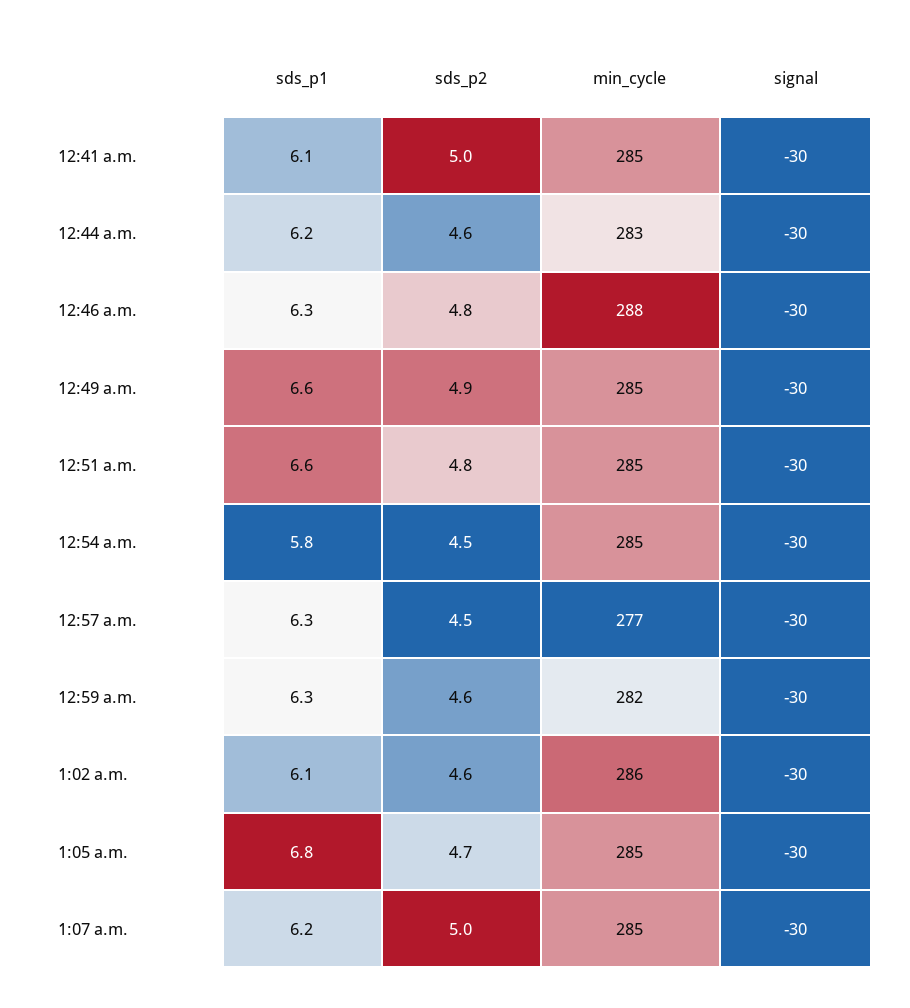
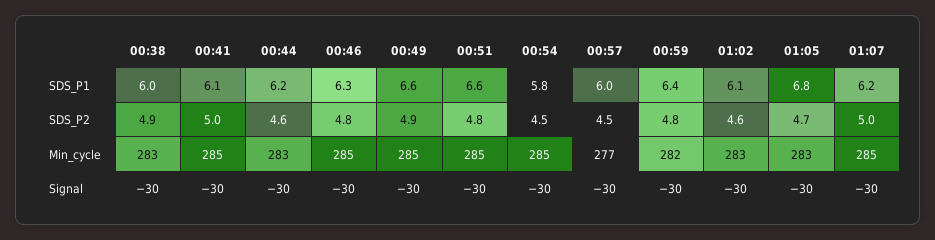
min_cycle, 12:46 a.m.: 288 -> 285
sds_p1, 12:57 a.m.: 6.3 -> 6
sds_p1, 12:59 a.m.: 6.3 -> 6.4
sds_p2, 12:59 a.m.: 4.6 -> 4.8
min_cycle, 1:02 a.m.: 286 -> 283
min_cycle, 1:05 a.m.: 285 -> 283
sds_p1, 00:38: none -> 6
sds_p2, 00:38: none -> 4.9
min_cycle, 00:38: none -> 283
signal, 00:38: none -> -30

